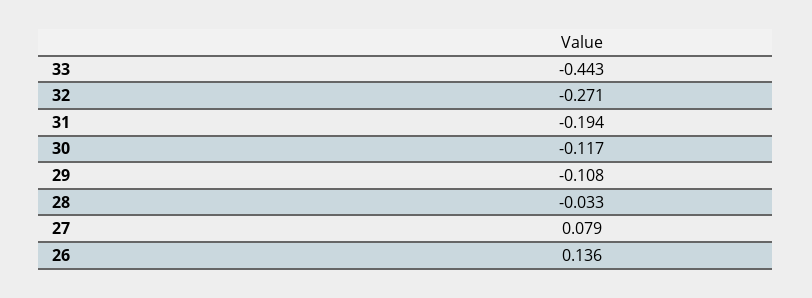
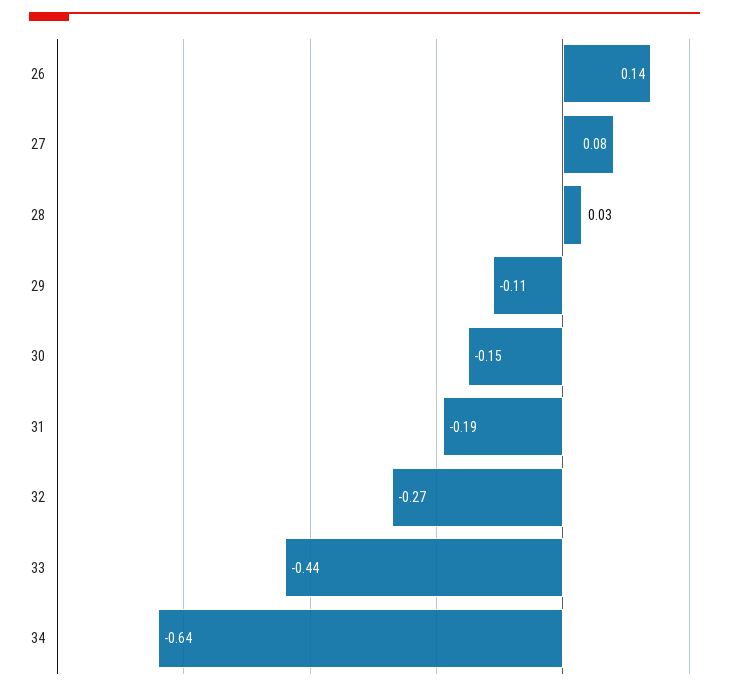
30: -0.117 -> -0.15
28: -0.033 -> 0.03
34: none -> -0.64

